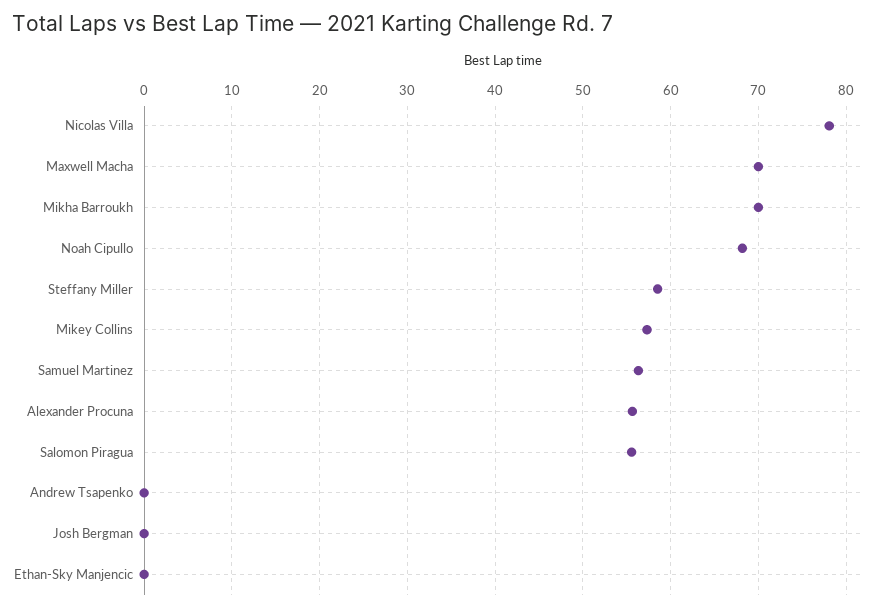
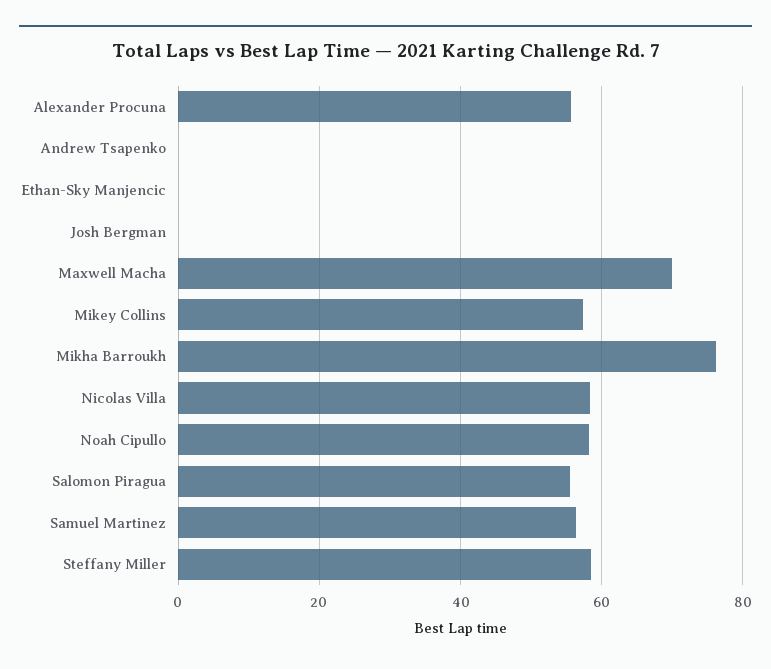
Nicolas Villa: 78 -> 58
Mikha Barroukh: 70 -> 76
Noah Cipullo: 68 -> 58

